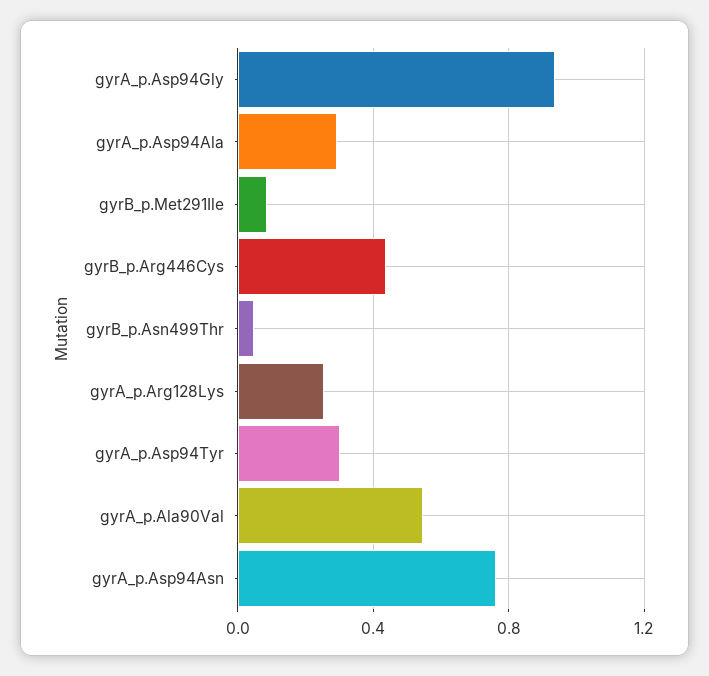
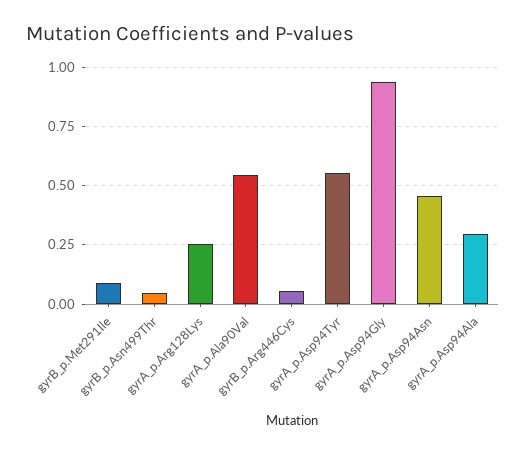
gyrB_p.Arg446Cys: 0.45 -> 0.05
gyrA_p.Asp94Tyr: 0.3 -> 0.55
gyrA_p.Asp94Asn: 0.75 -> 0.45

